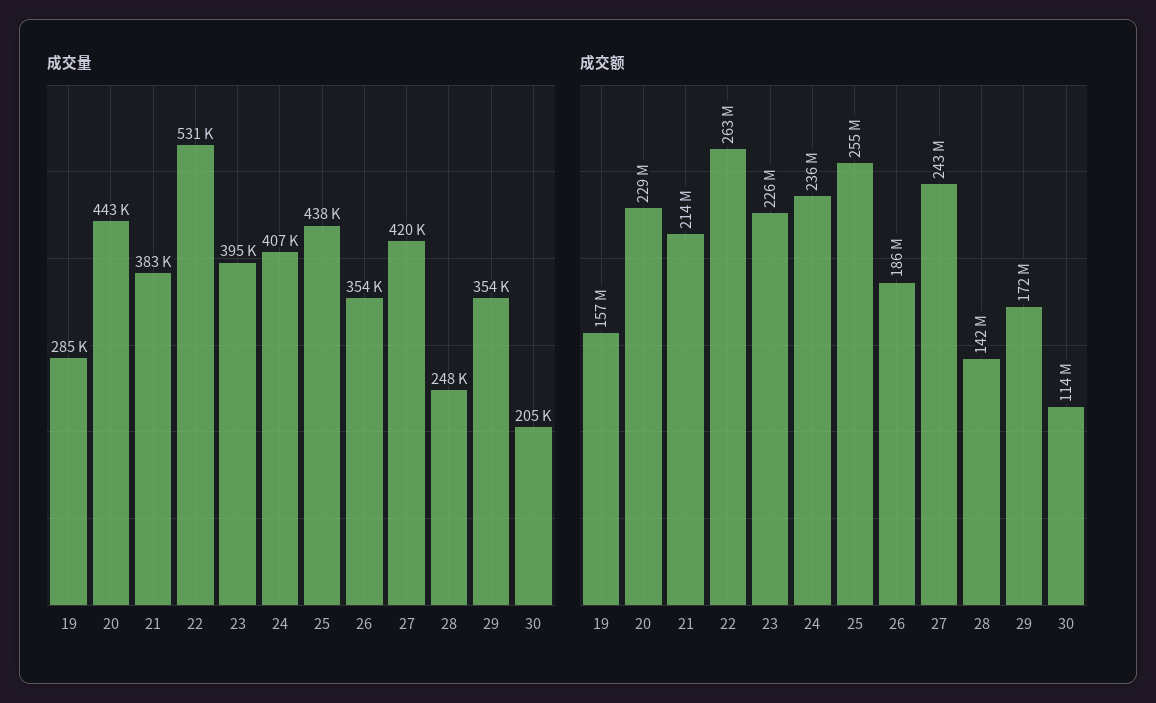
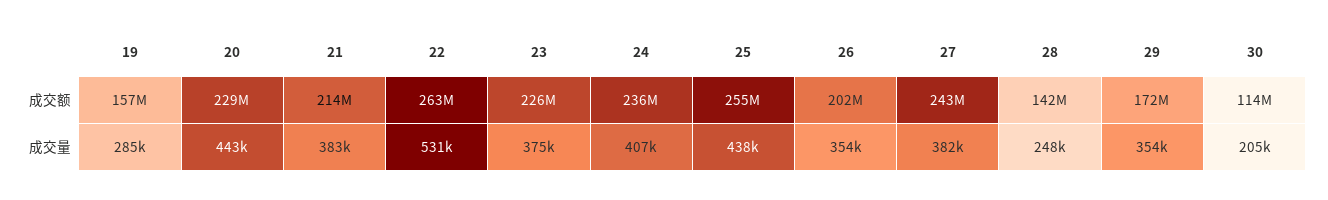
成交量, 23: 395000 -> 375000
成交量, 27: 420000 -> 382000
成交额, 26: 186000000 -> 202000000

